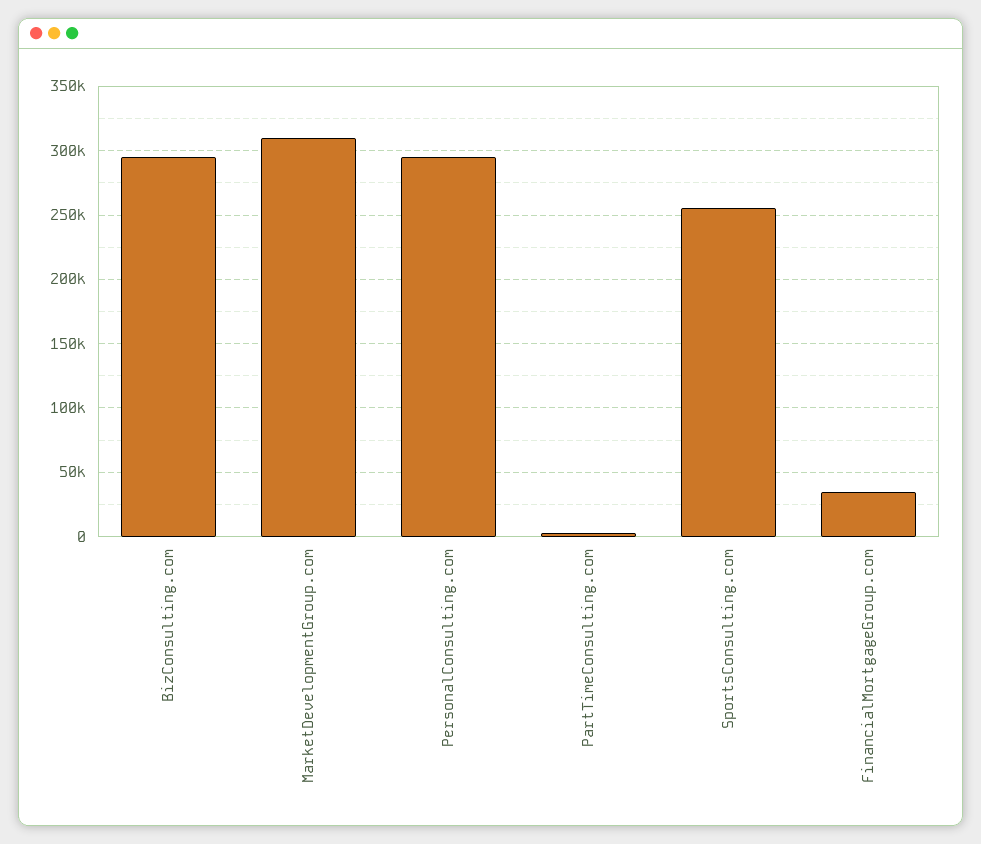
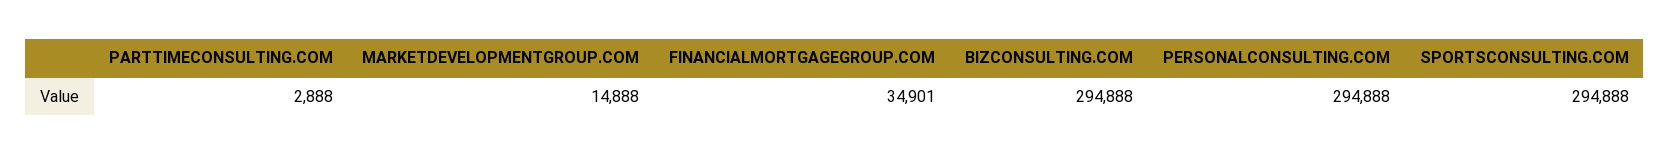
MarketDevelopmentGroup.com: 310000 -> 14888
SportsConsulting.com: 255000 -> 294888

